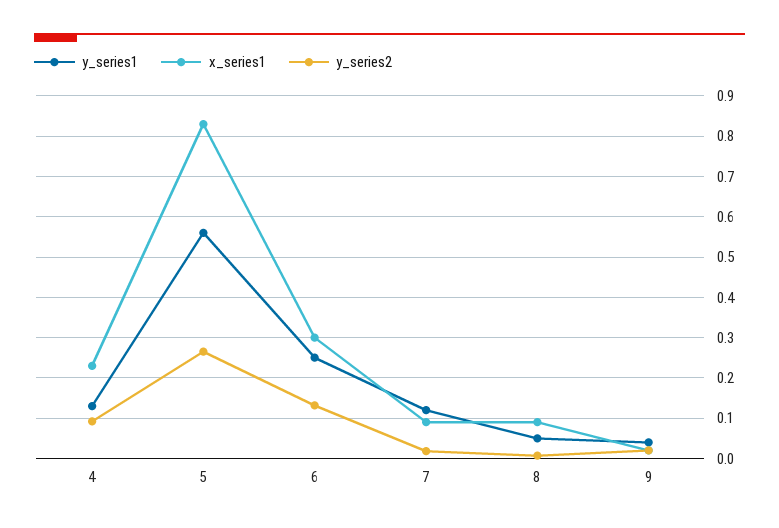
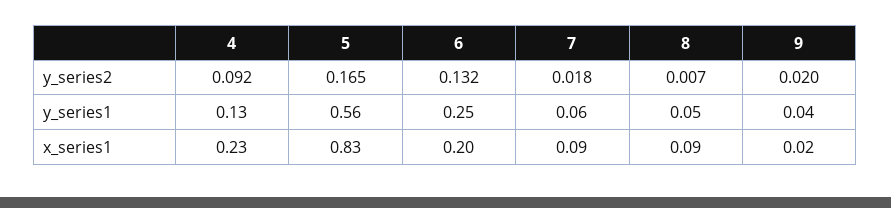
y_series2, 5: 0.26 -> 0.165
x_series1, 6: 0.3 -> 0.2
y_series1, 7: 0.12 -> 0.06

